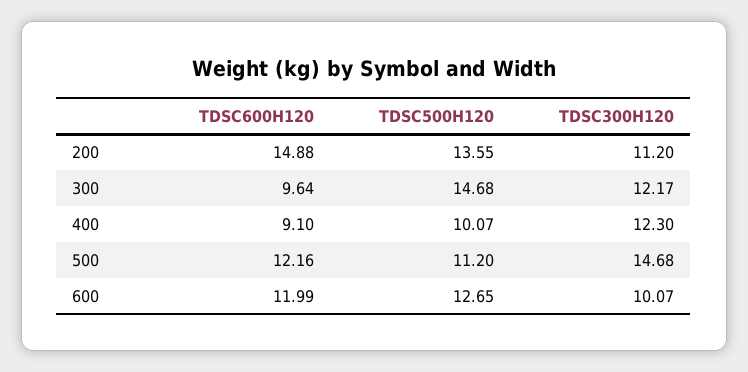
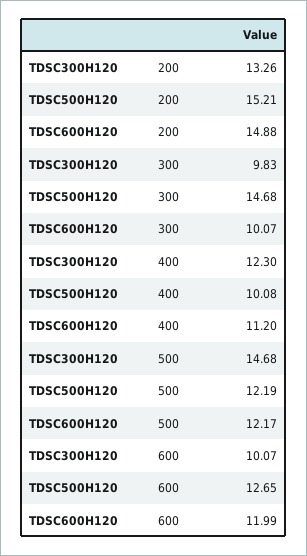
TDSC500H120, 200: 13.55 -> 15.21
TDSC300H120, 200: 11.2 -> 13.26
TDSC600H120, 300: 9.64 -> 10.07
TDSC300H120, 300: 12.17 -> 9.83
TDSC600H120, 400: 9.1 -> 11.2
TDSC500H120, 400: 10.07 -> 10.08
TDSC600H120, 500: 12.16 -> 12.17
TDSC500H120, 500: 11.2 -> 12.19

